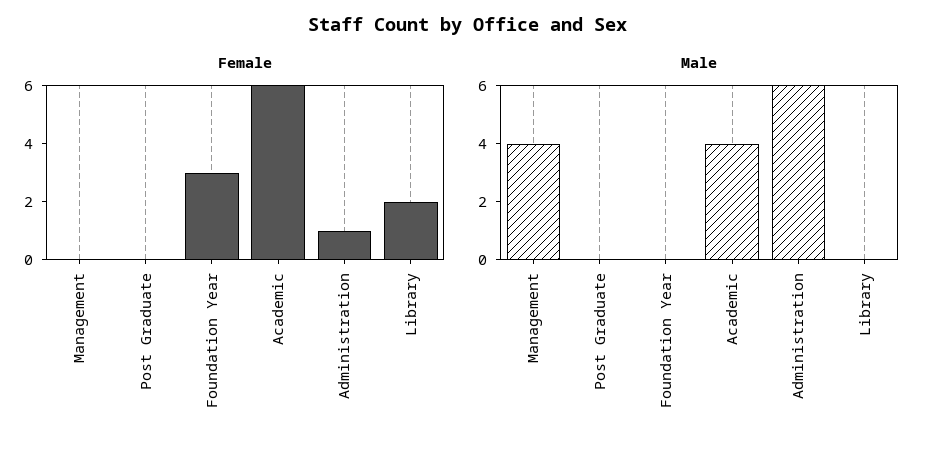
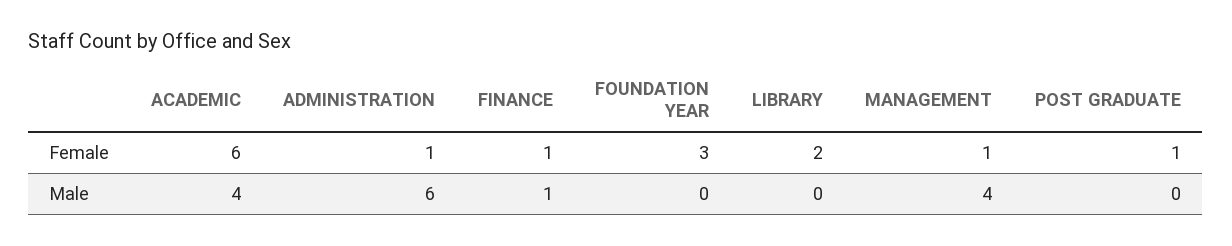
Female, Management: 0 -> 1
Female, Post Graduate: 0 -> 1
Female, FINANCE: none -> 1
Male, FINANCE: none -> 1

